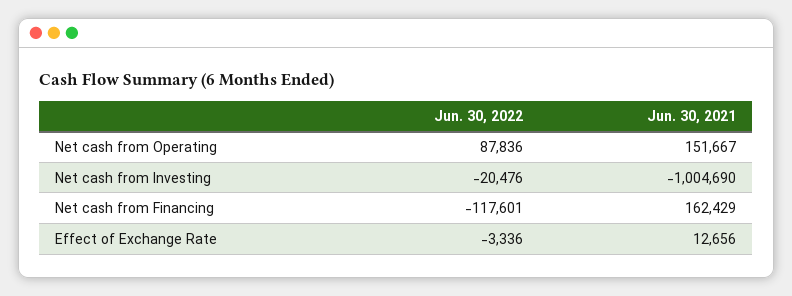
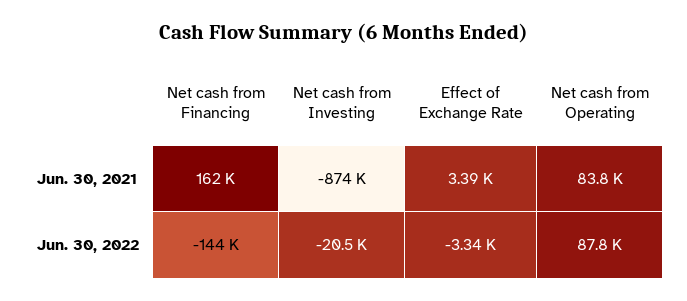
Jun. 30, 2021, Net cash from Operating: 151667 -> 83800
Jun. 30, 2021, Net cash from Investing: -1004690 -> -874000
Jun. 30, 2022, Net cash from Financing: -117601 -> -144000
Jun. 30, 2021, Effect of Exchange Rate: 12656 -> 3390

